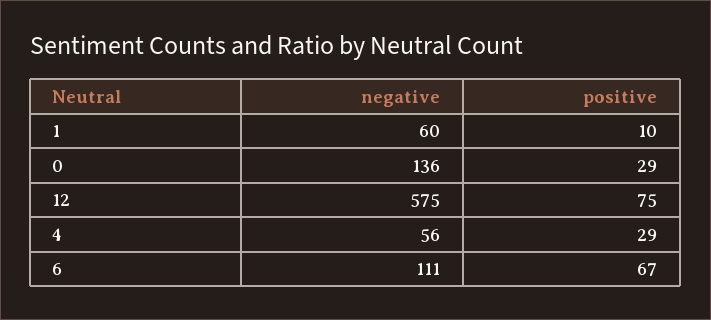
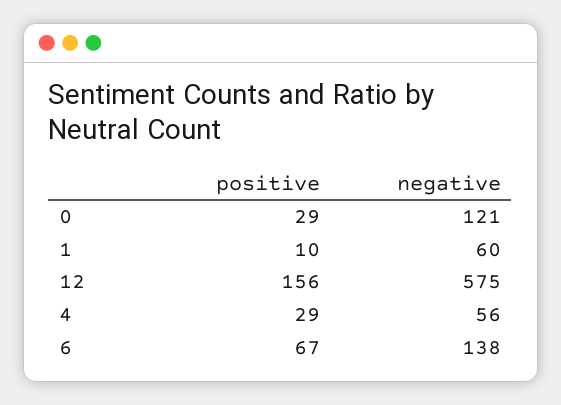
negative, 0: 136 -> 121
positive, 12: 75 -> 156
negative, 6: 111 -> 138

